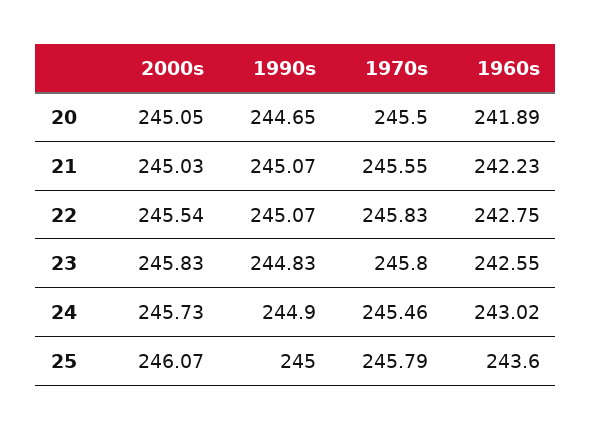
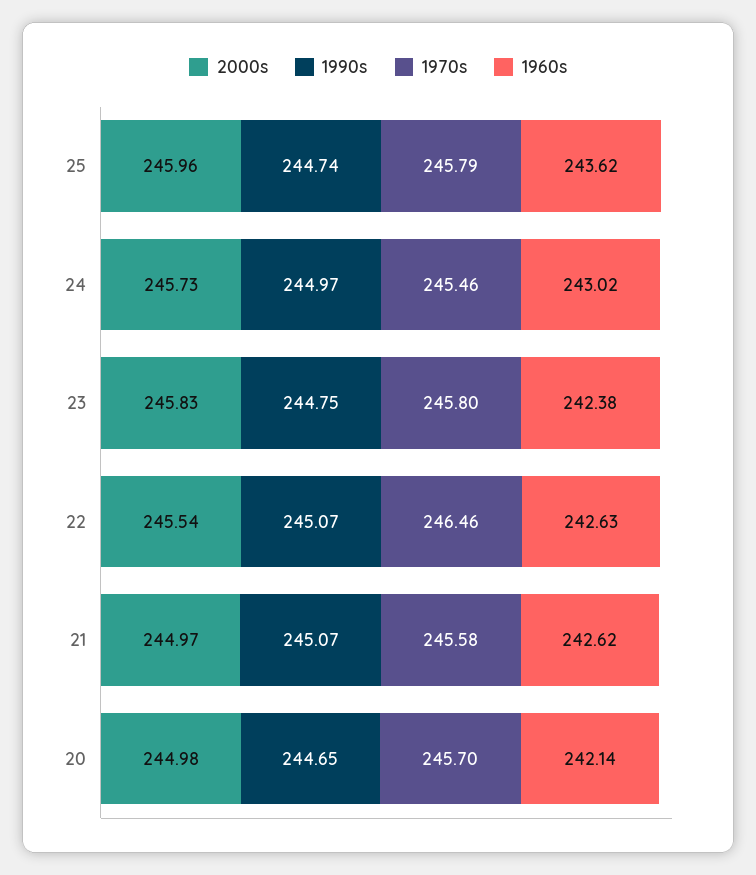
2000s, 20: 245.05 -> 244.98
1970s, 20: 245.5 -> 245.7
1960s, 20: 241.89 -> 242.14
2000s, 21: 245.03 -> 244.97
1970s, 21: 245.55 -> 245.58
1960s, 21: 242.23 -> 242.62
1970s, 22: 245.83 -> 246.46
1960s, 22: 242.75 -> 242.63
1990s, 23: 244.83 -> 244.75
1960s, 23: 242.55 -> 242.38
1990s, 24: 244.9 -> 244.97
2000s, 25: 246.07 -> 245.96
1990s, 25: 245 -> 244.74
1960s, 25: 243.6 -> 243.62

